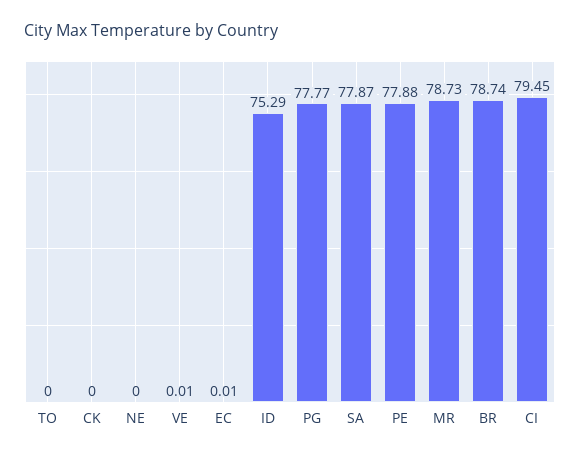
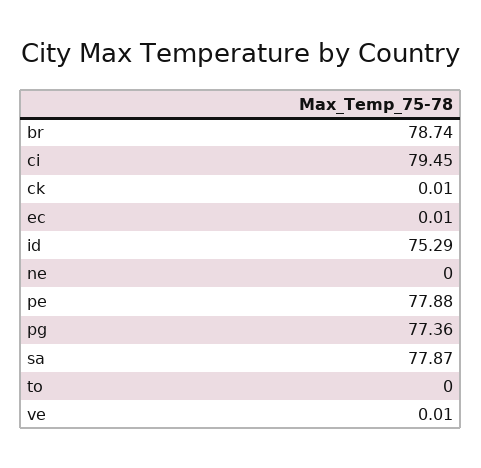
CK: 0 -> 0.01
PG: 77.77 -> 77.36
MR: 78.73 -> none

